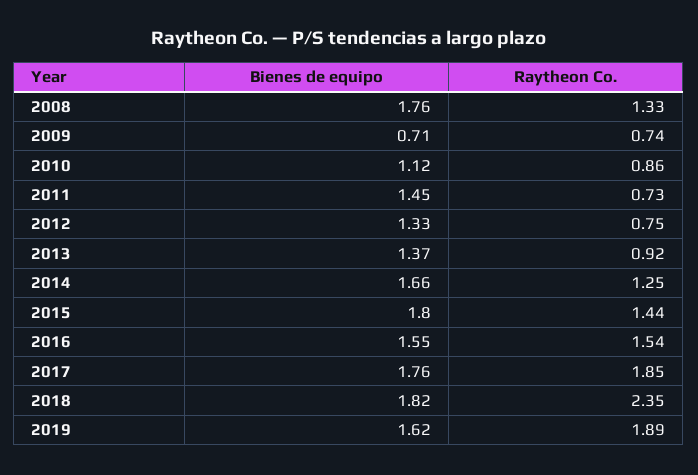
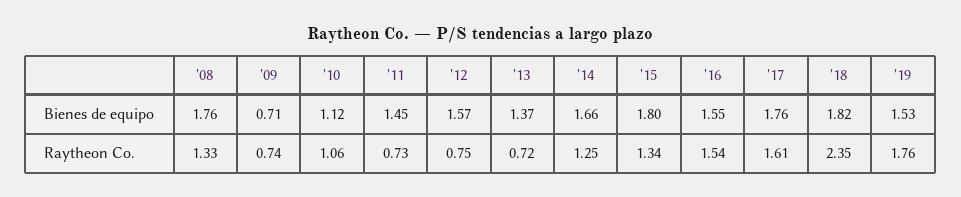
Raytheon Co., 2010: 0.86 -> 1.06
Bienes de equipo, 2012: 1.33 -> 1.57
Raytheon Co., 2013: 0.92 -> 0.72
Raytheon Co., 2015: 1.44 -> 1.34
Raytheon Co., 2017: 1.85 -> 1.61
Bienes de equipo, 2019: 1.62 -> 1.53
Raytheon Co., 2019: 1.89 -> 1.76

